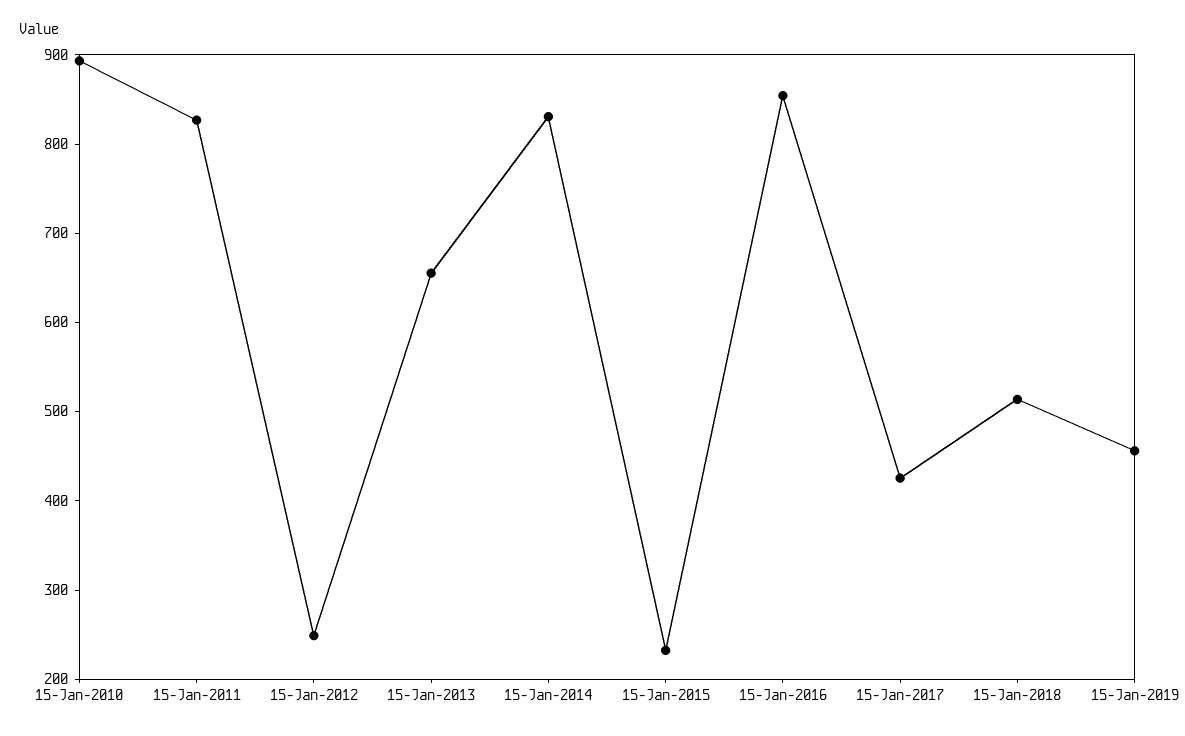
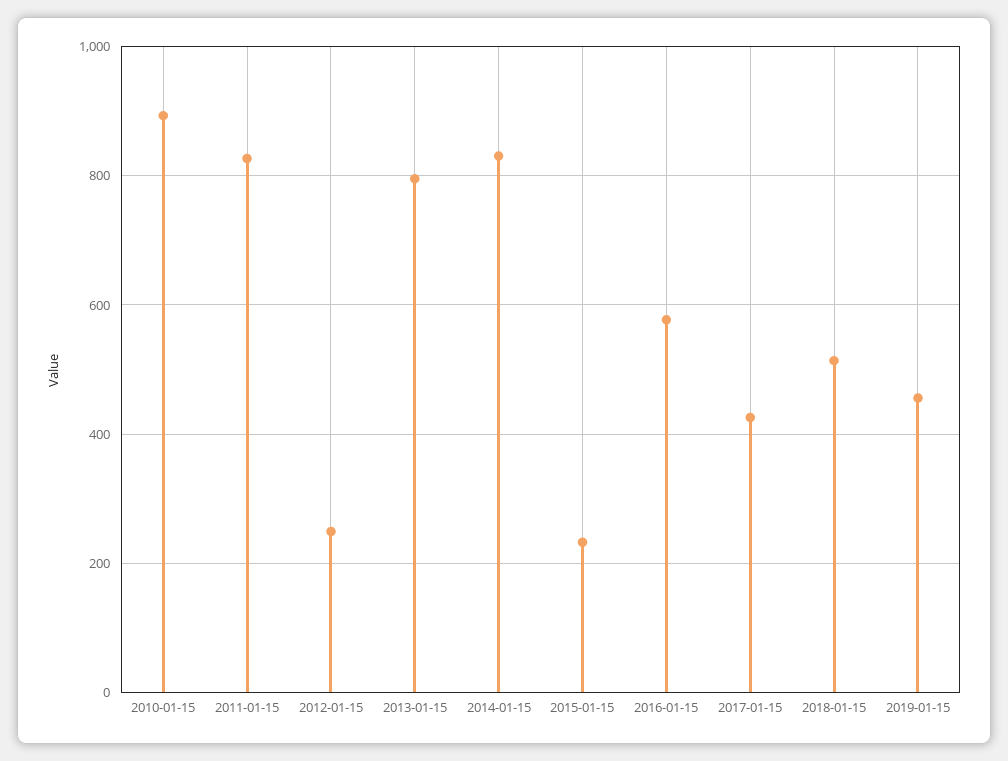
15-Jan-2013: 660 -> 800
15-Jan-2016: 860 -> 580

